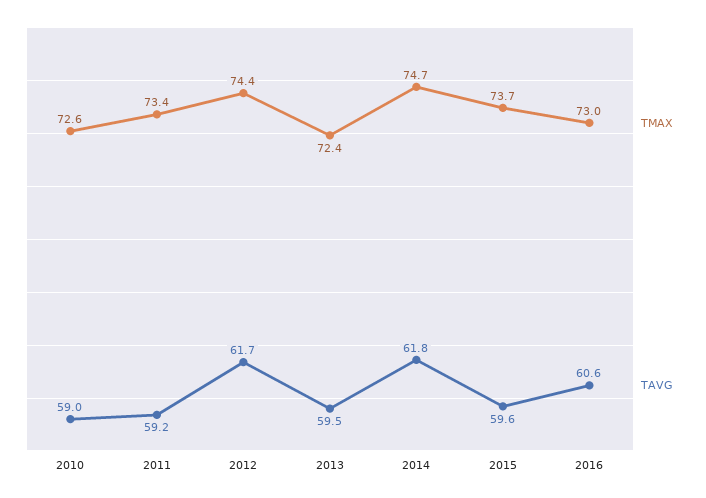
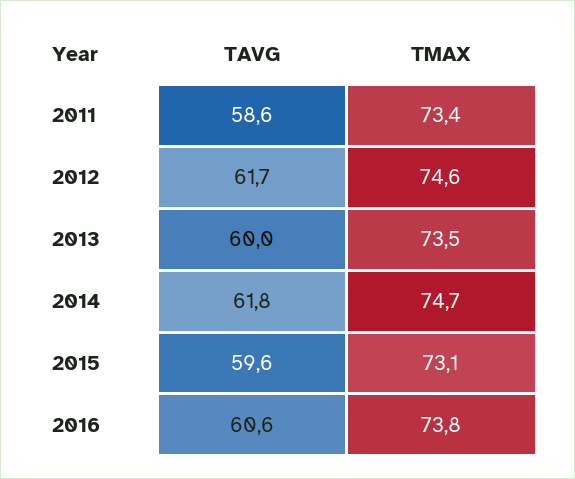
TMAX, 2010: 72.6 -> none
TAVG, 2010: 59 -> none
TAVG, 2011: 59.2 -> 58.6
TMAX, 2012: 74.4 -> 74.6
TMAX, 2013: 72.4 -> 73.5
TAVG, 2013: 59.5 -> 60
TMAX, 2015: 73.7 -> 73.1
TMAX, 2016: 73 -> 73.8

